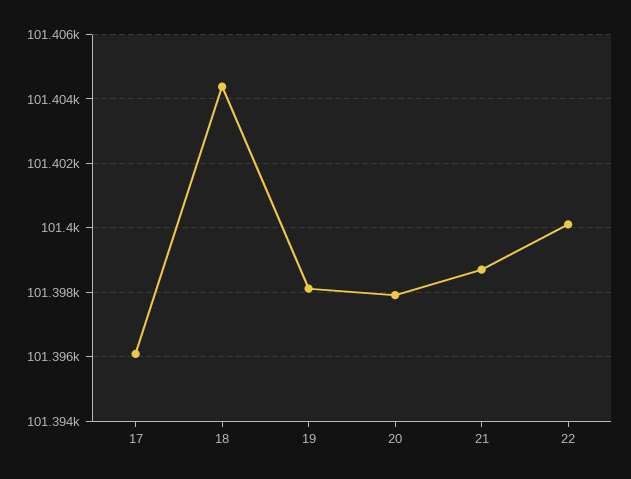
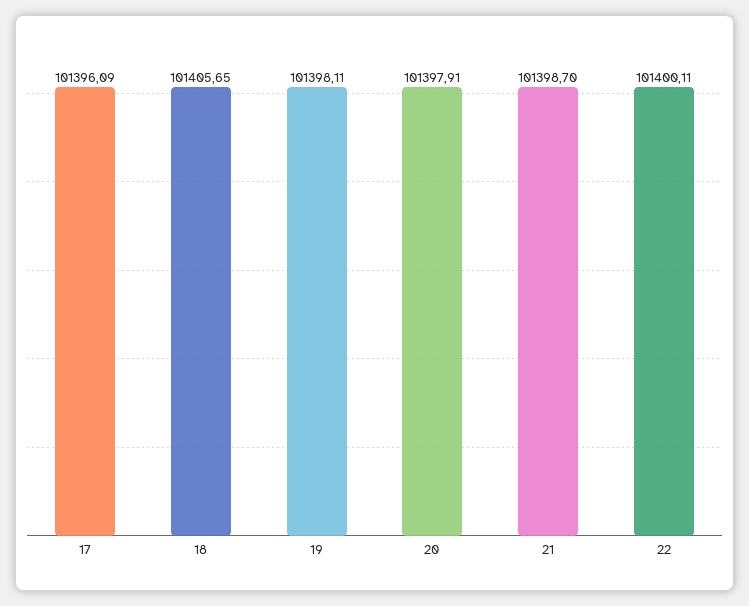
18: 101404.4 -> 101405.65

